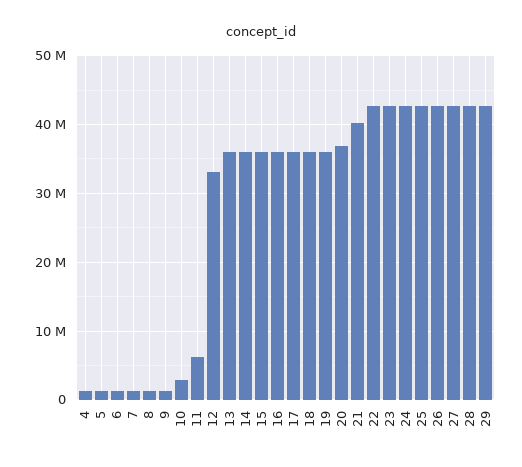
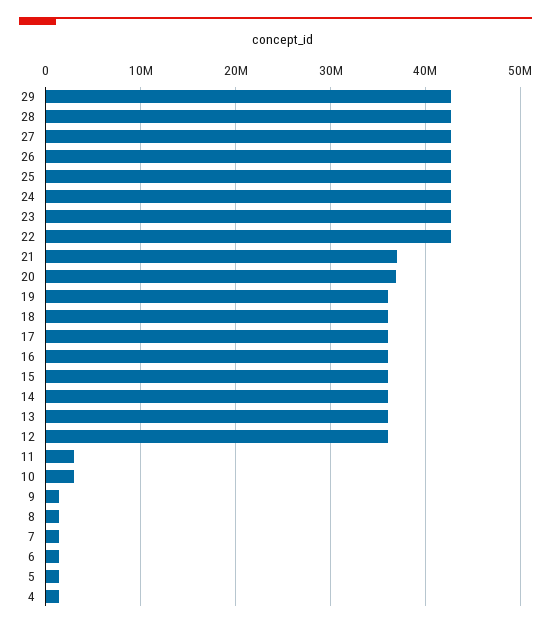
11: 6000000 -> 3000000
12: 33000000 -> 36000000
21: 40000000 -> 37000000

